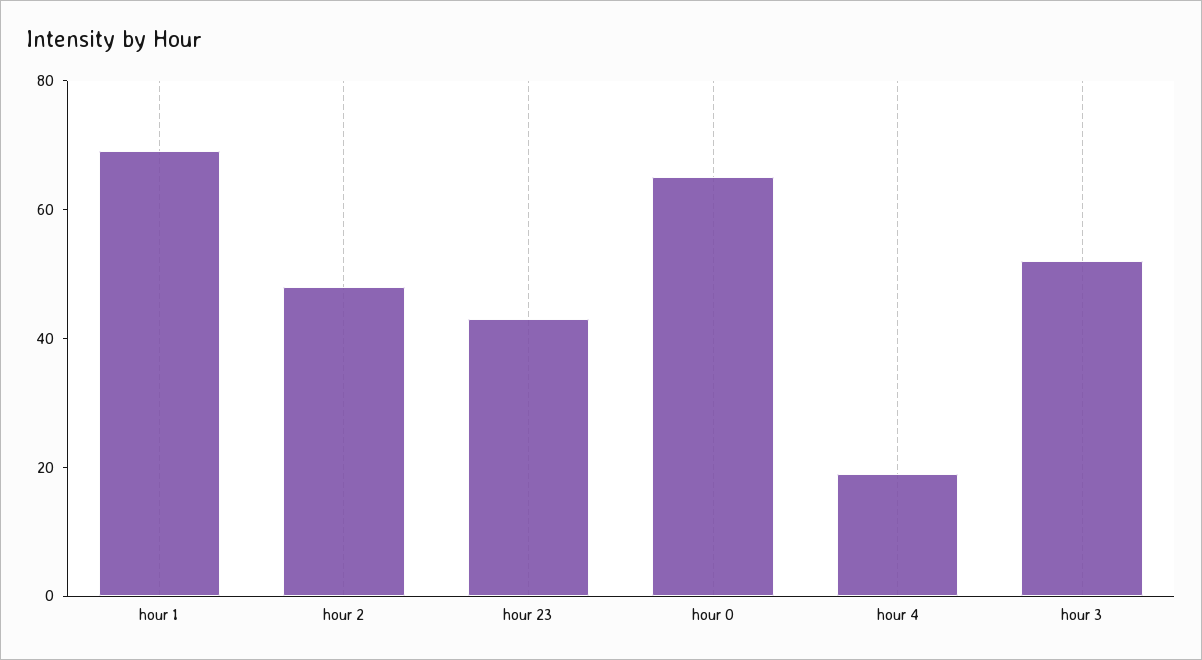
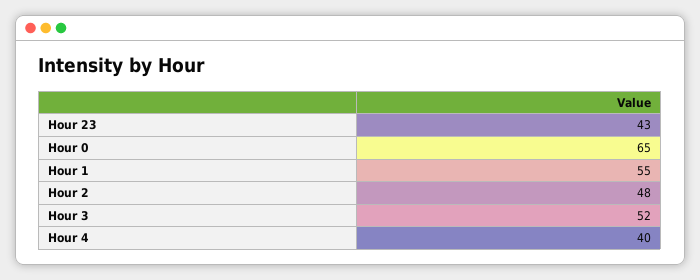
hour 1: 70 -> 55
hour 4: 20 -> 40

